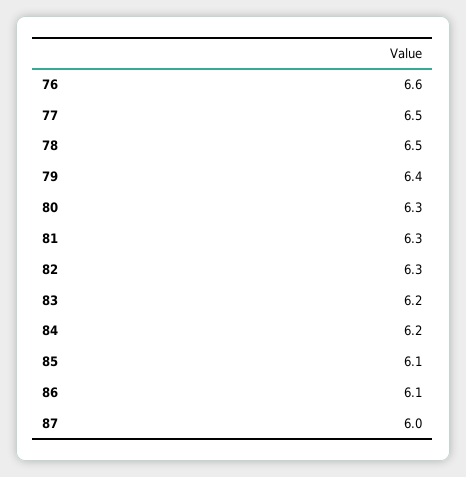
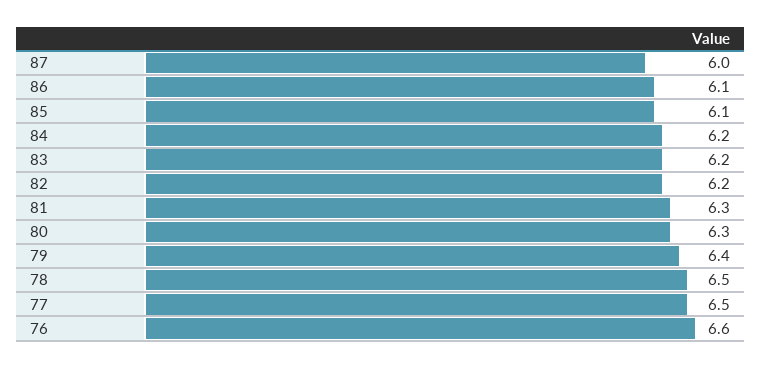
82: 6.3 -> 6.2

